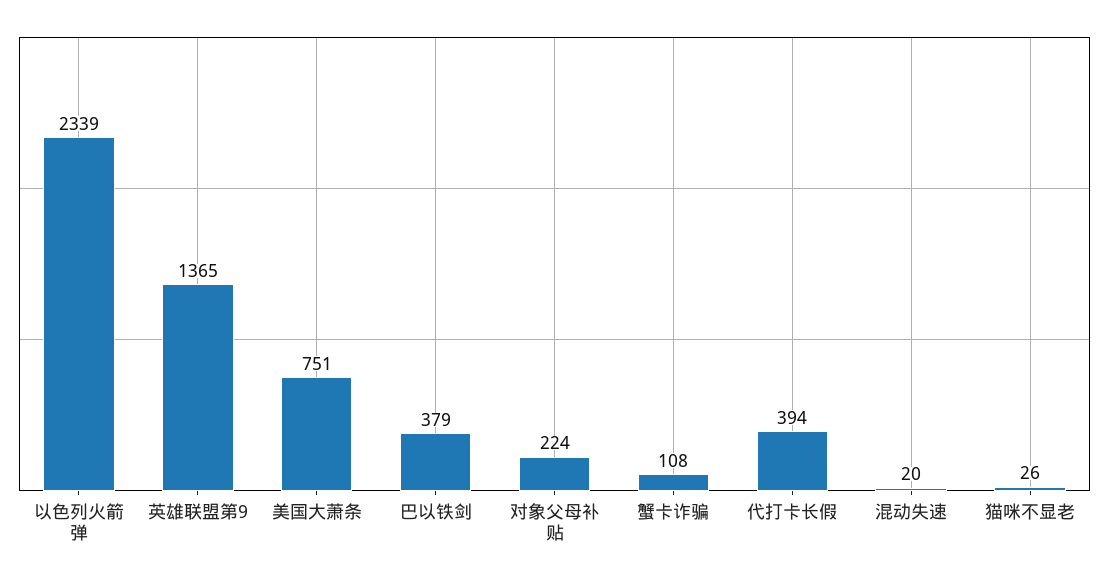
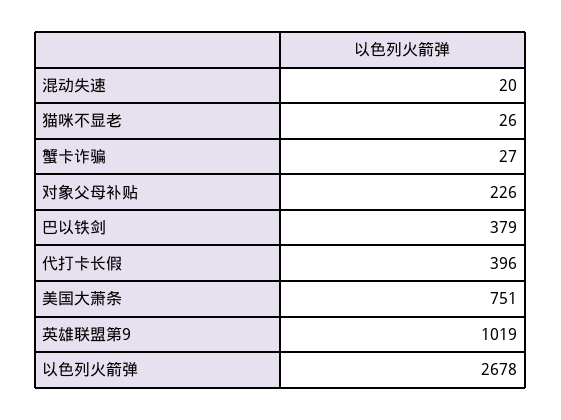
以色列火箭弹: 2339 -> 2678
英雄联盟第9: 1365 -> 1019
对象父母补贴: 224 -> 226
蟹卡诈骗: 108 -> 27
代打卡长假: 394 -> 396

